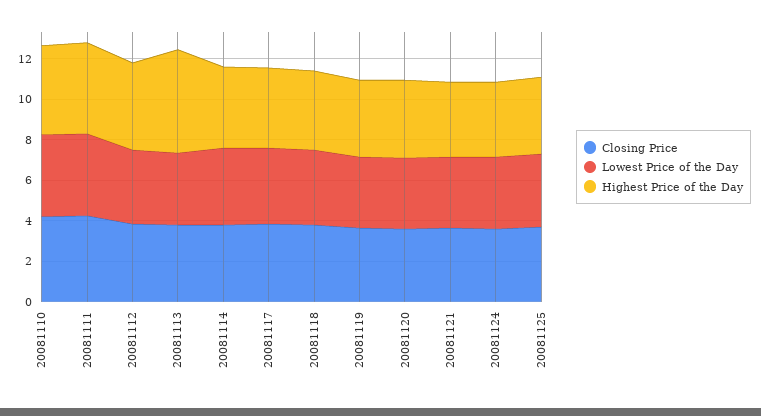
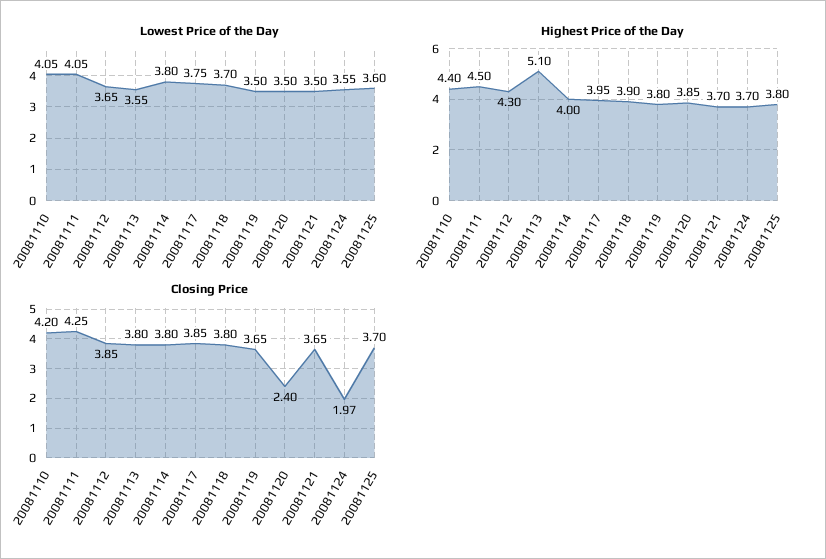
Closing Price, 20081120: 3.5 -> 2.4
Closing Price, 20081124: 3.5 -> 1.97

